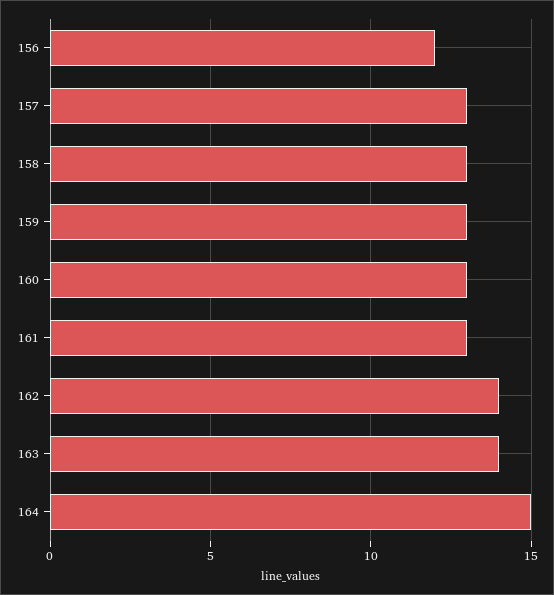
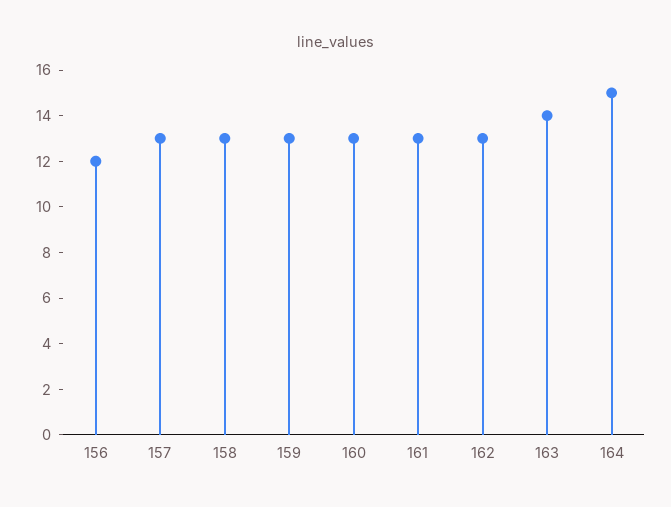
162: 14 -> 13

